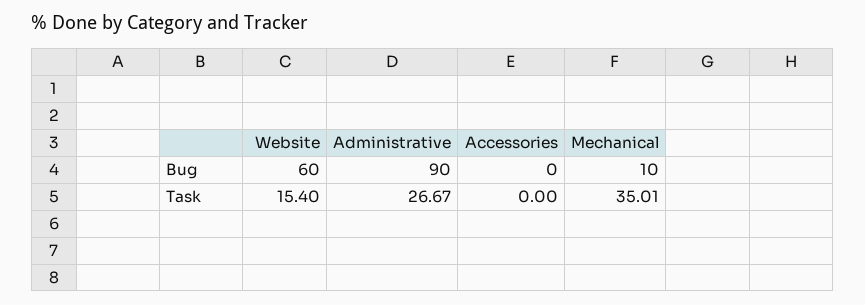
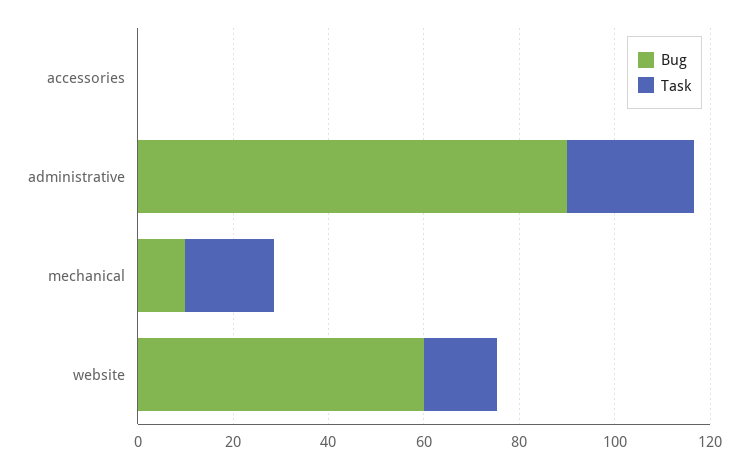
Task, Mechanical: 35.01 -> 20

